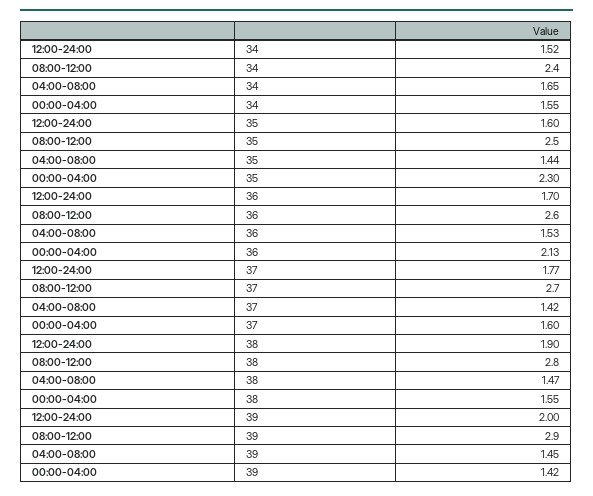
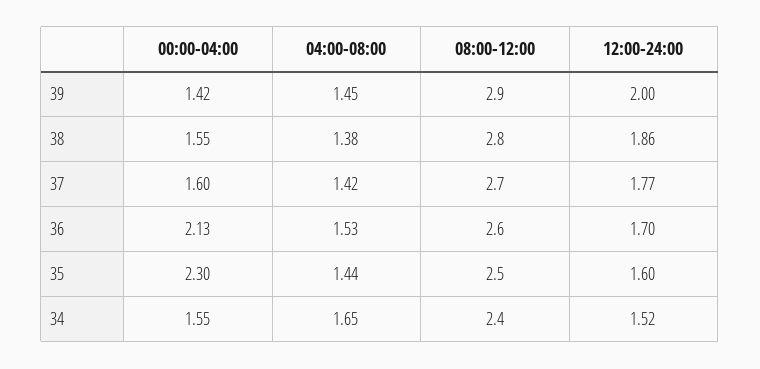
12:00-24:00, 38: 1.9 -> 1.86
04:00-08:00, 38: 1.47 -> 1.38

